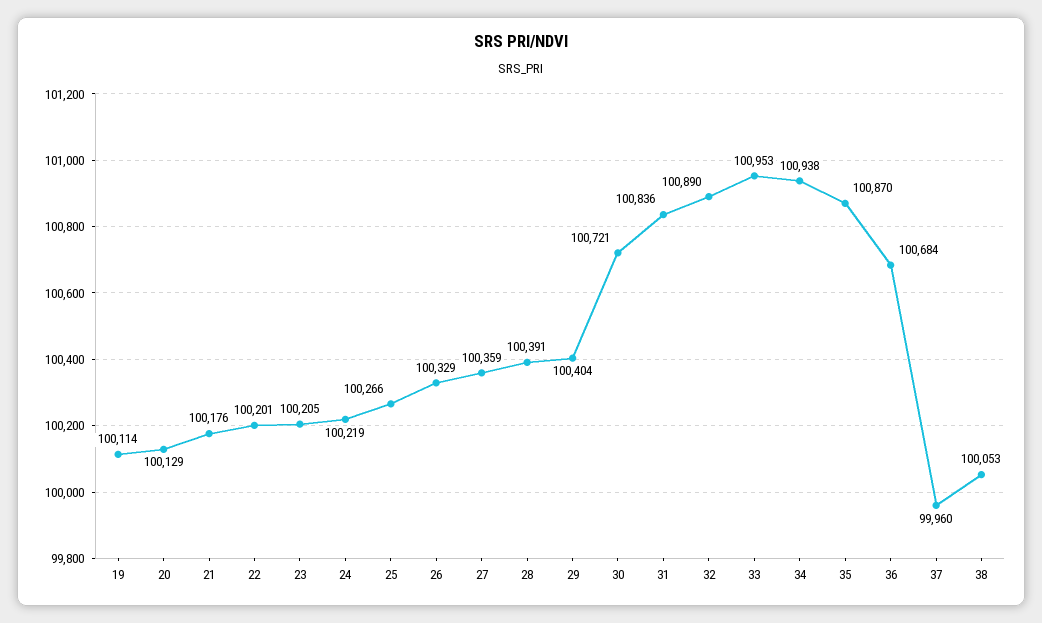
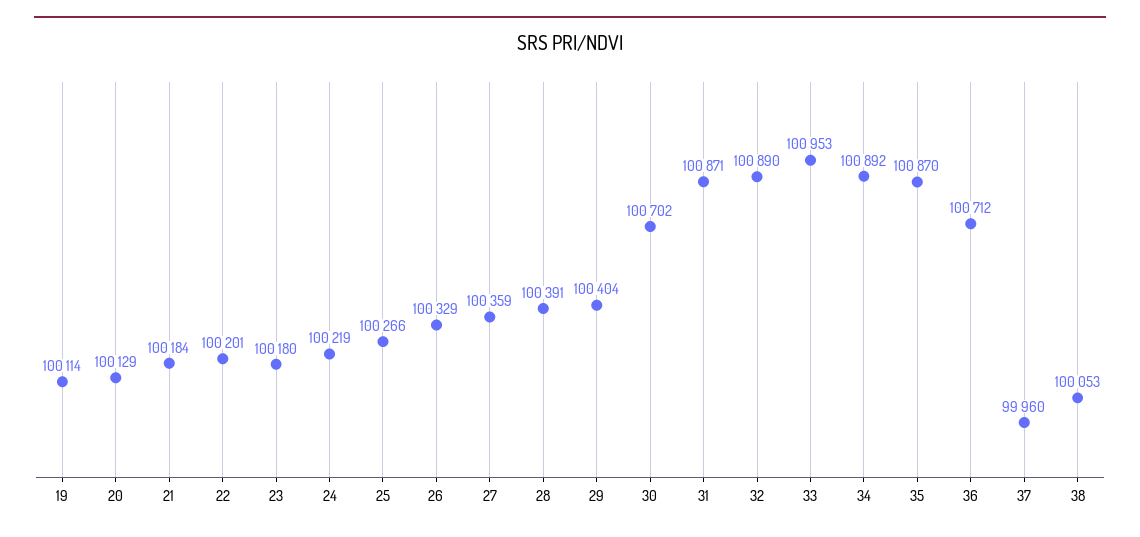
21: 100176 -> 100184
23: 100205 -> 100180
30: 100721 -> 100702
31: 100836 -> 100871
34: 100938 -> 100892
36: 100684 -> 100712

